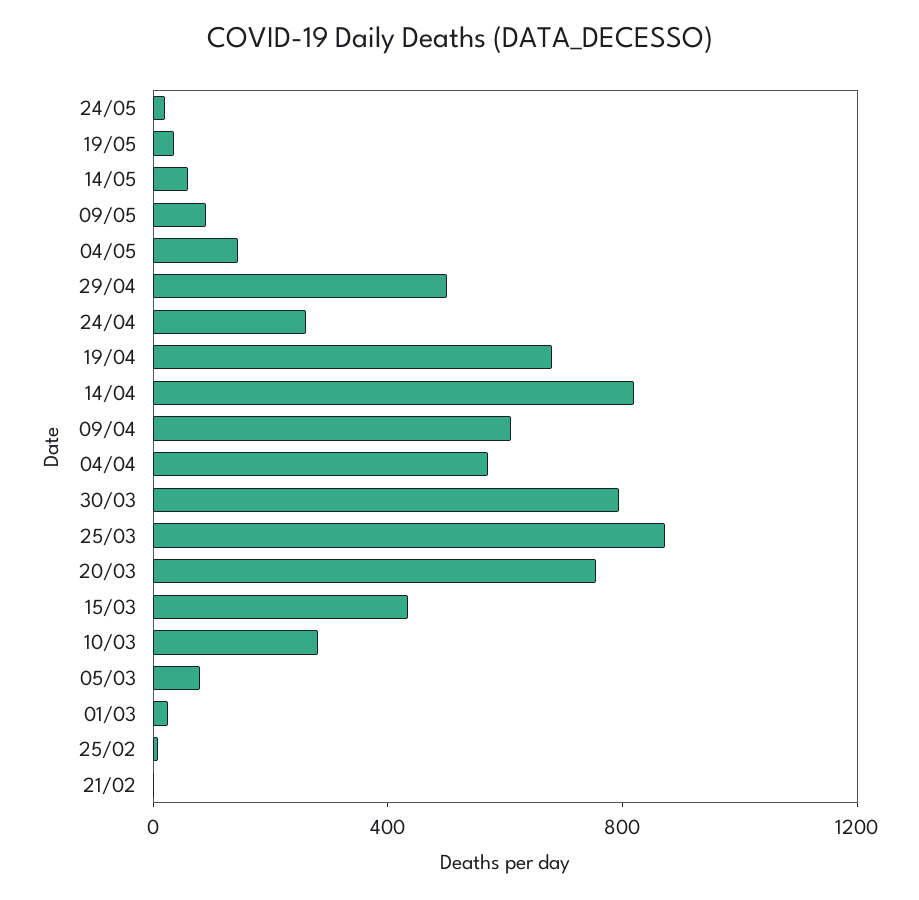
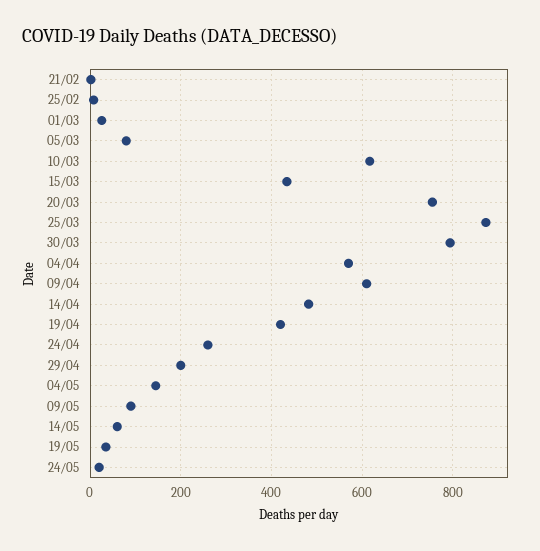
29/04: 500 -> 200
19/04: 700 -> 420
14/04: 800 -> 480
10/03: 300 -> 620

